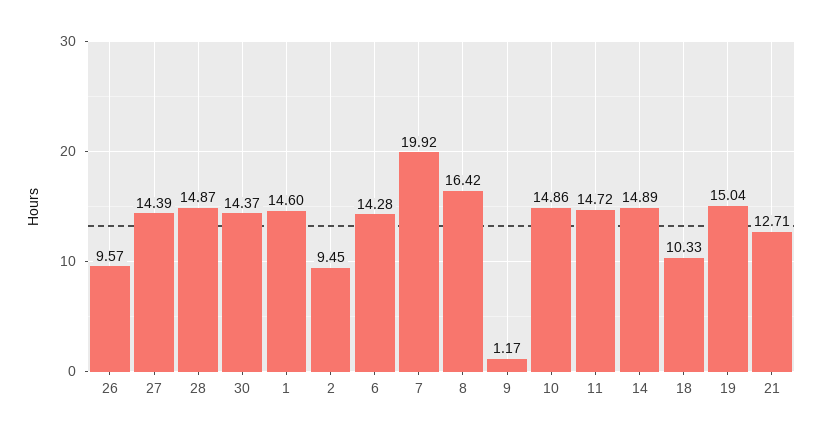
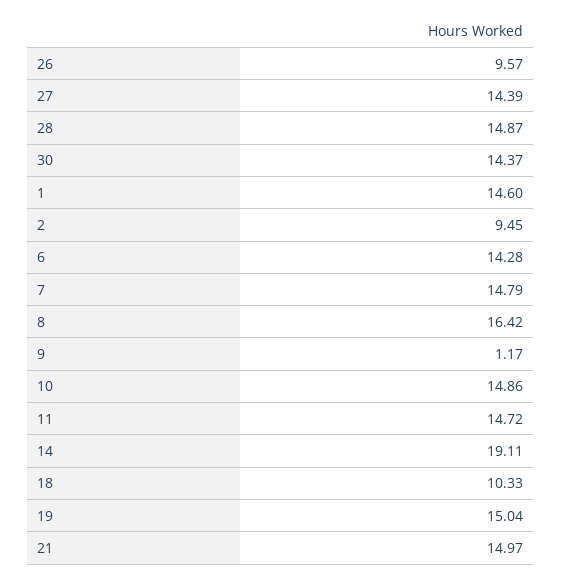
7: 19.92 -> 14.79
14: 14.89 -> 19.11
21: 12.71 -> 14.97

